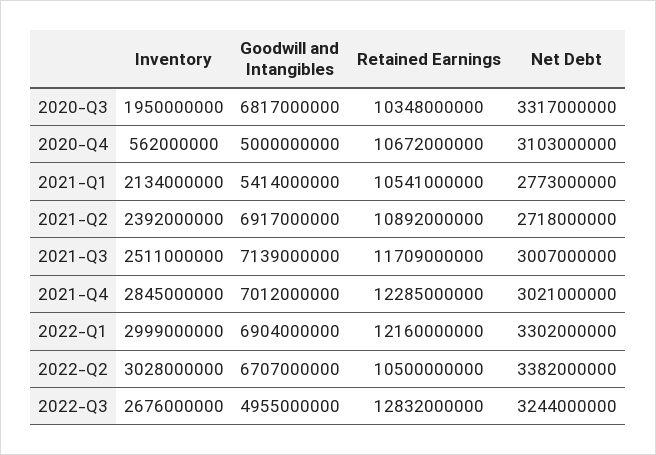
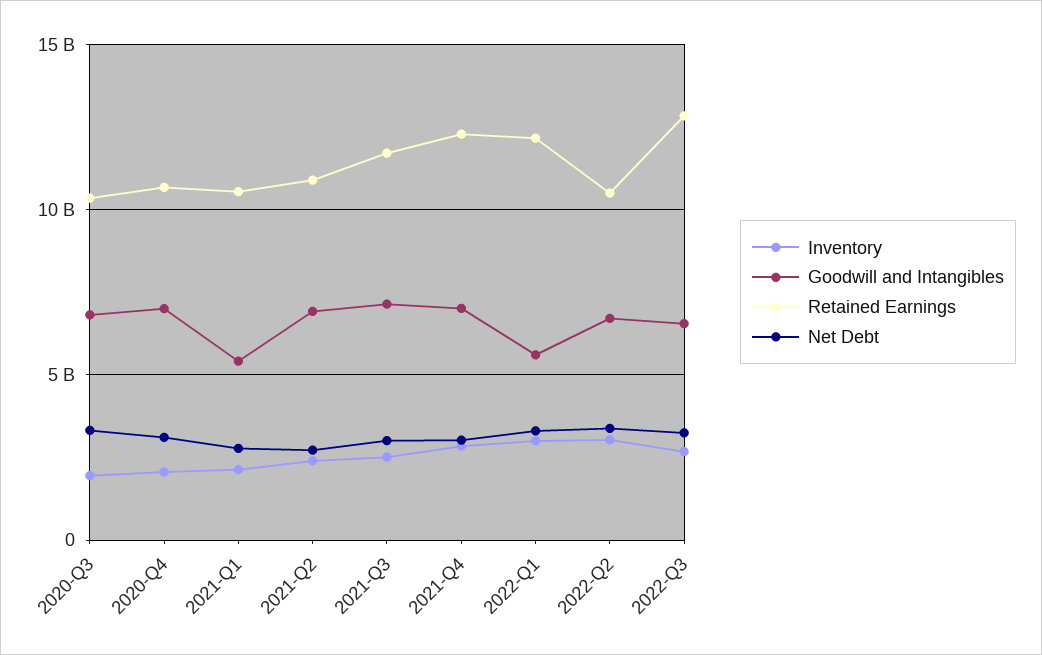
Inventory, 2020-Q4: 562000000 -> 2000000000
Goodwill and Intangibles, 2020-Q4: 5000000000 -> 7000000000
Goodwill and Intangibles, 2022-Q1: 6904000000 -> 5500000000
Goodwill and Intangibles, 2022-Q3: 4955000000 -> 6500000000

